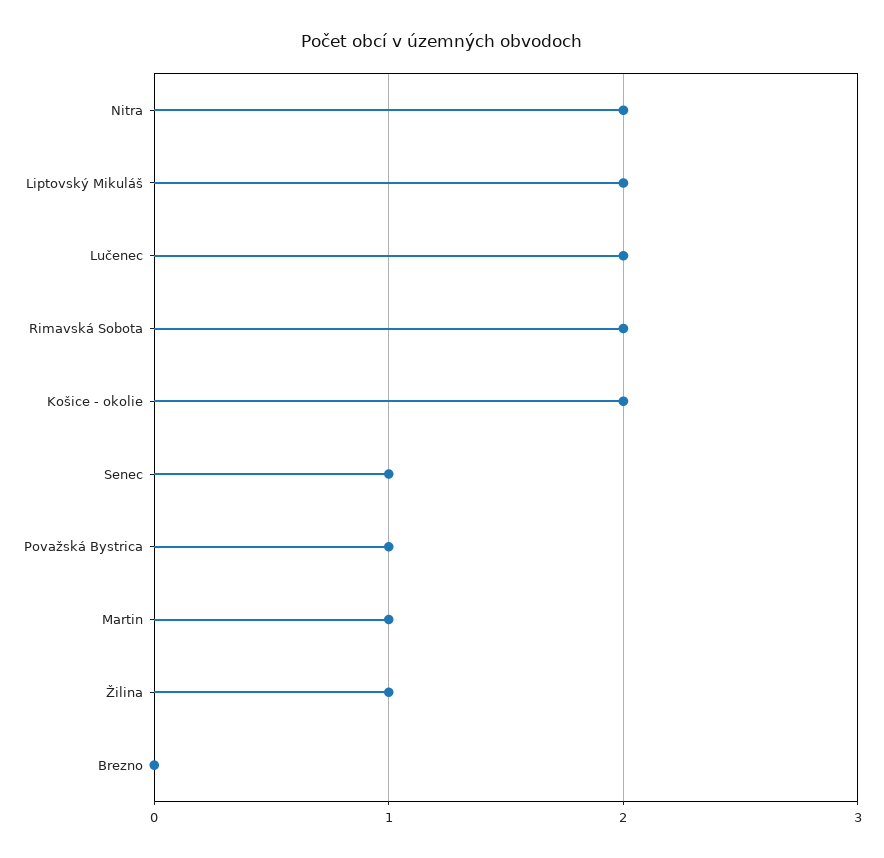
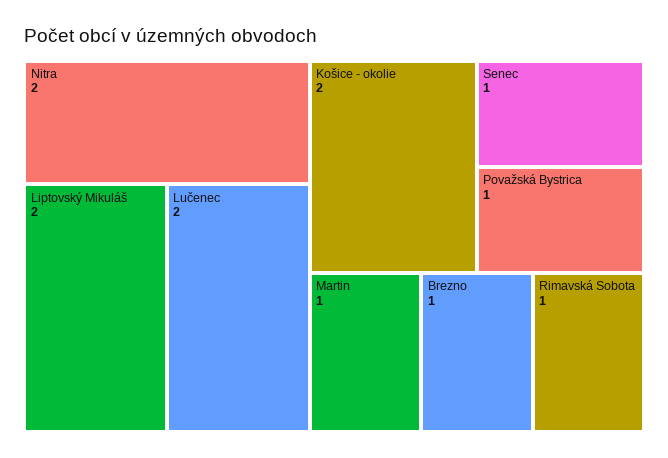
Rimavská Sobota: 2 -> 1
Žilina: 1 -> none
Brezno: 0 -> 1

